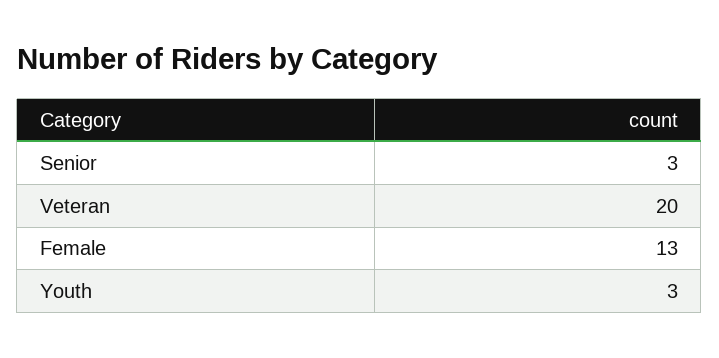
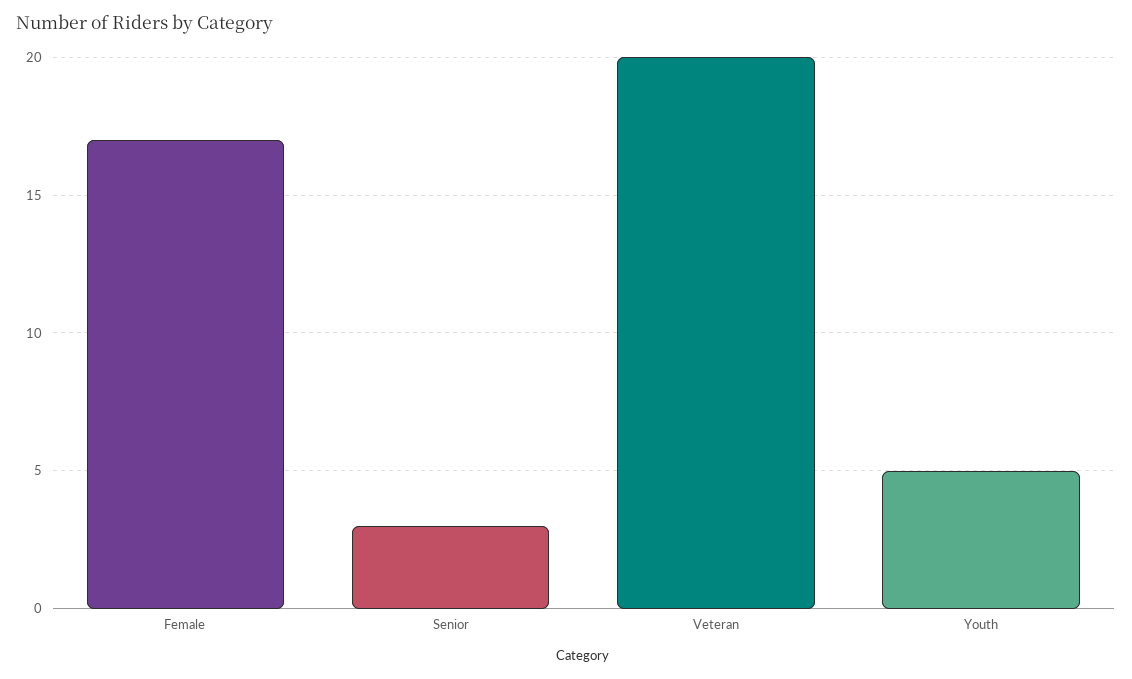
Female: 13 -> 17
Youth: 3 -> 5

